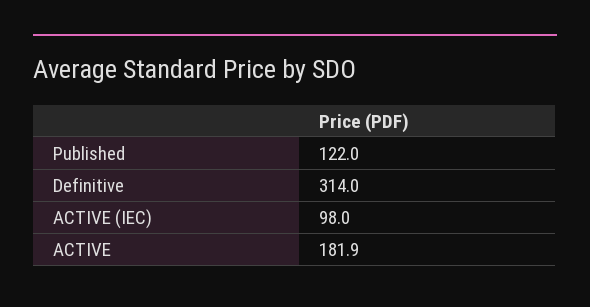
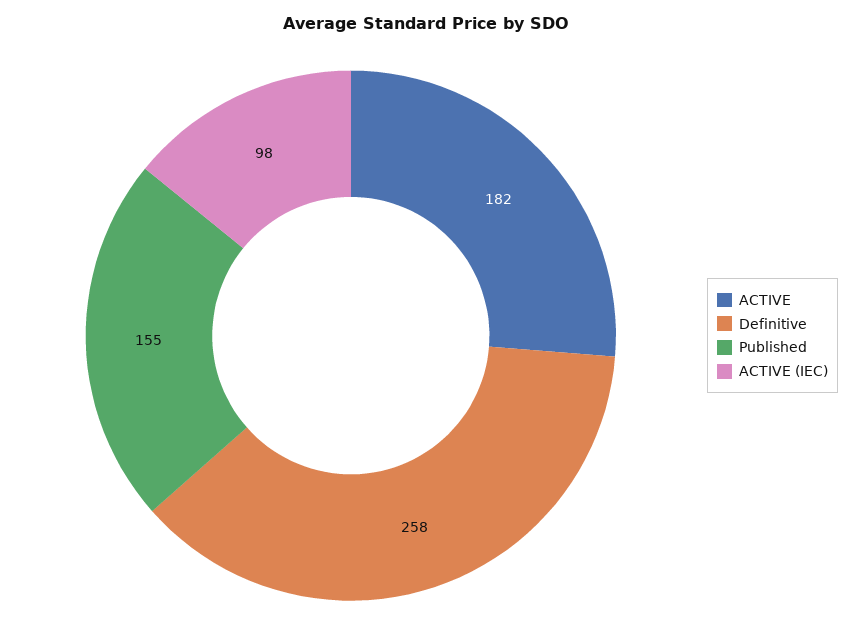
Published: 122 -> 155
Definitive: 314 -> 258

